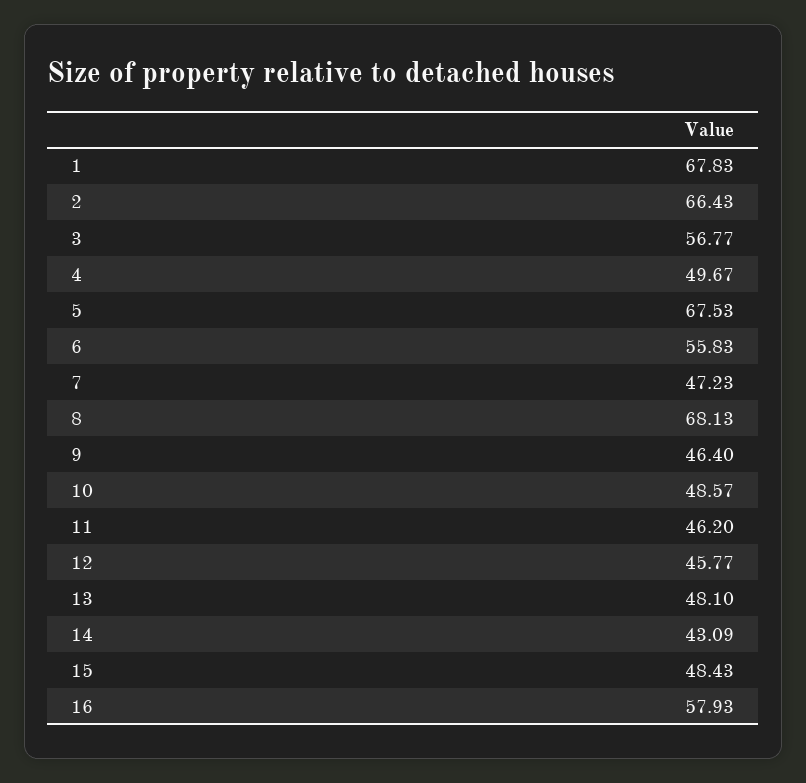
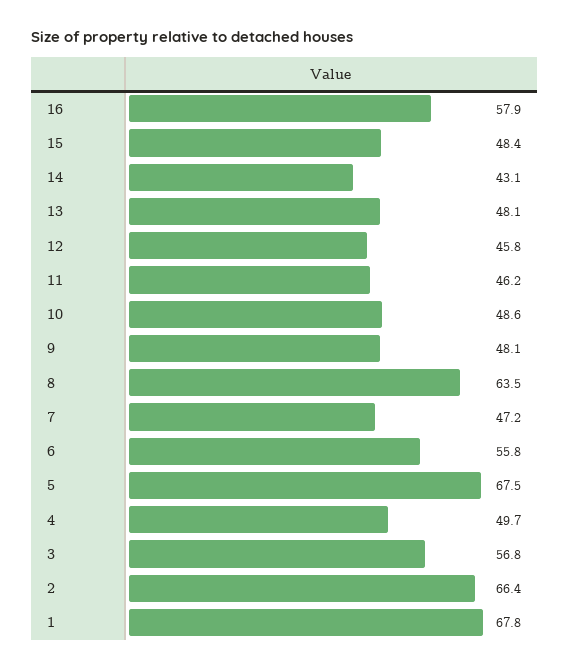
8: 68.13 -> 63.5
9: 46.4 -> 48.1

